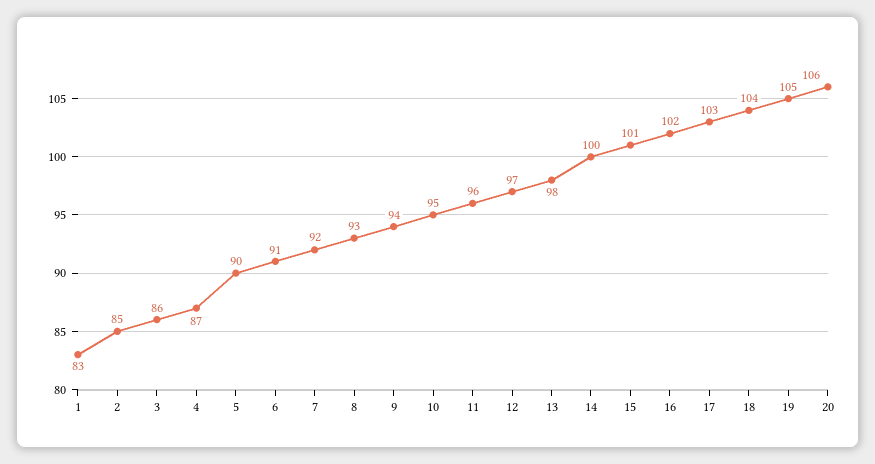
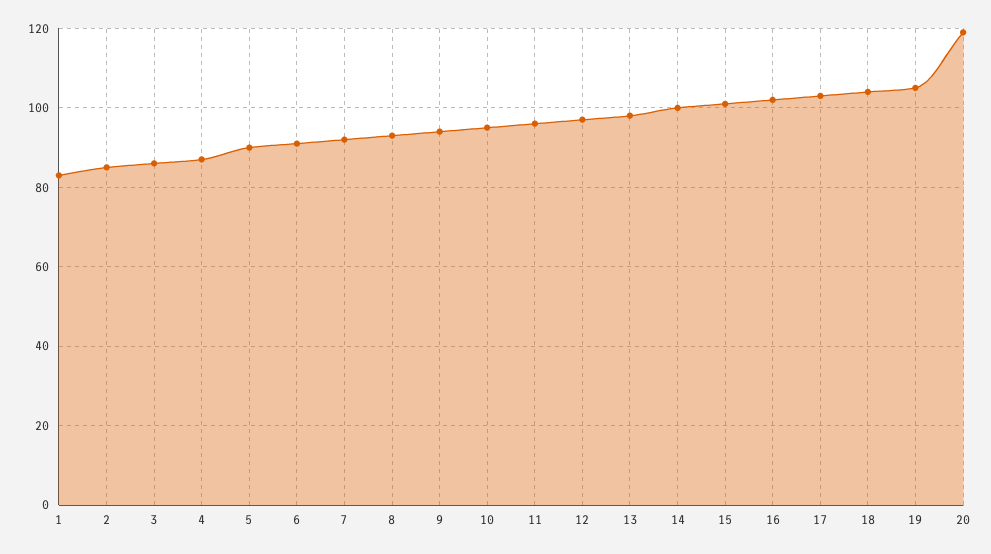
20: 106 -> 120

